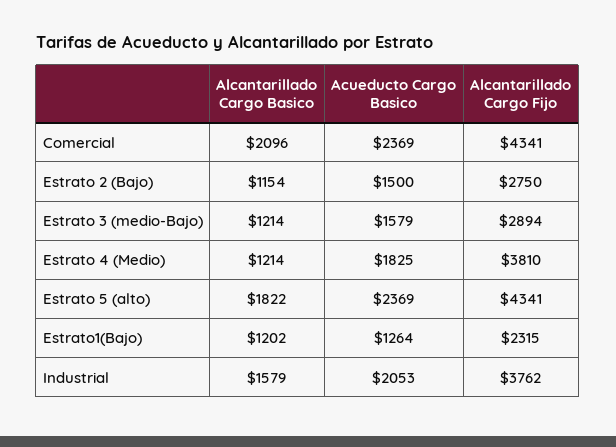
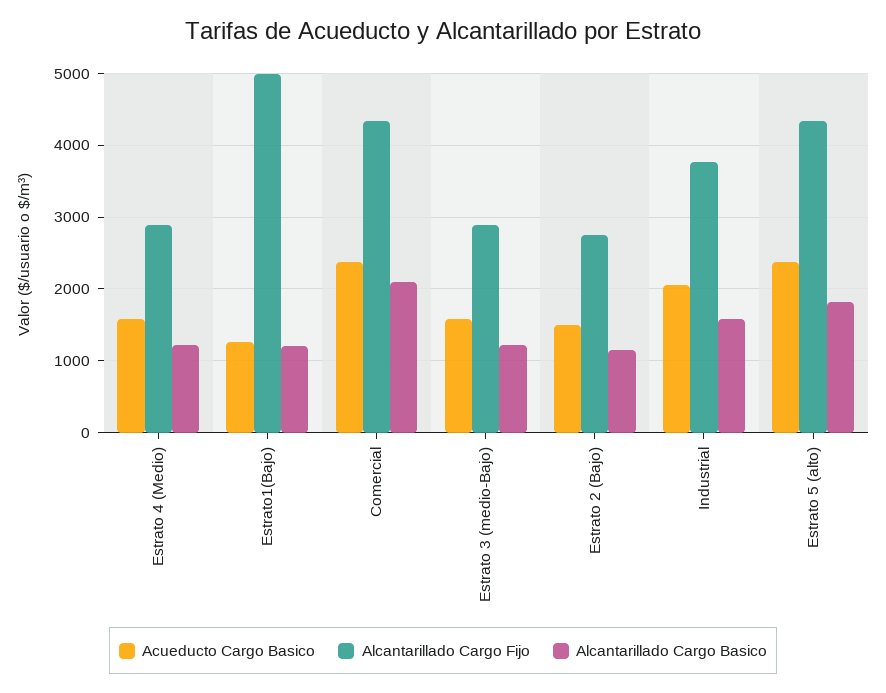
Acueducto Cargo Basico, Estrato 4 (Medio): 1825 -> 1600
Alcantarillado Cargo Fijo, Estrato 4 (Medio): 3810 -> 2900
Alcantarillado Cargo Fijo, Estrato1(Bajo): 2315 -> 5000

